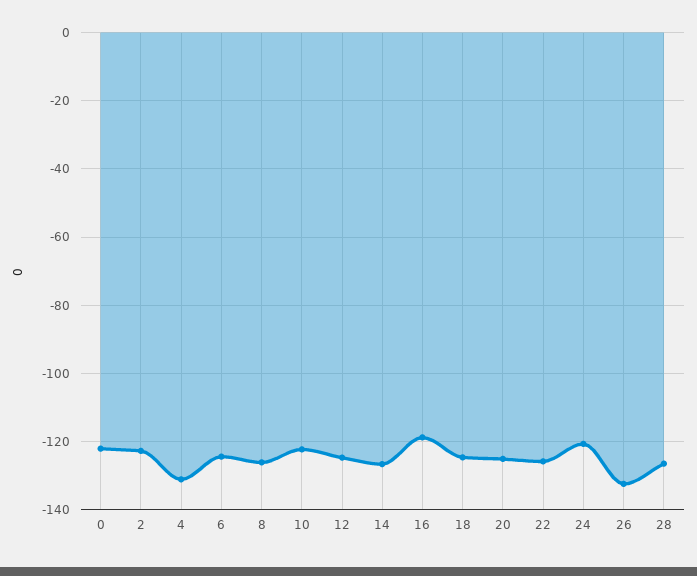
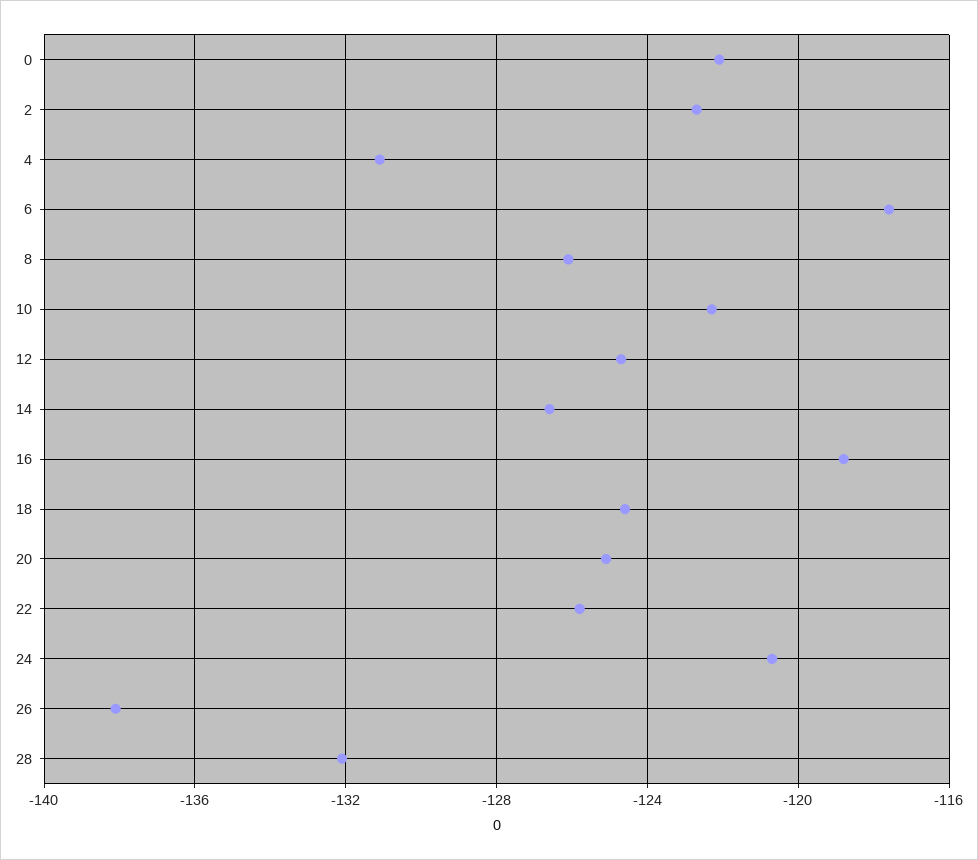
6: -124 -> -117.5
26: -132 -> -138
28: -126 -> -132

